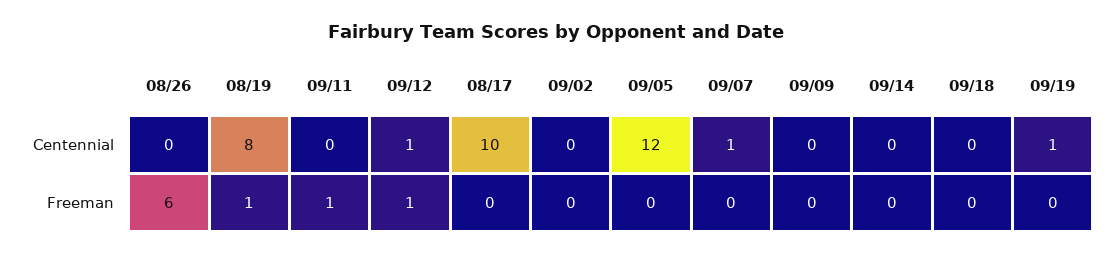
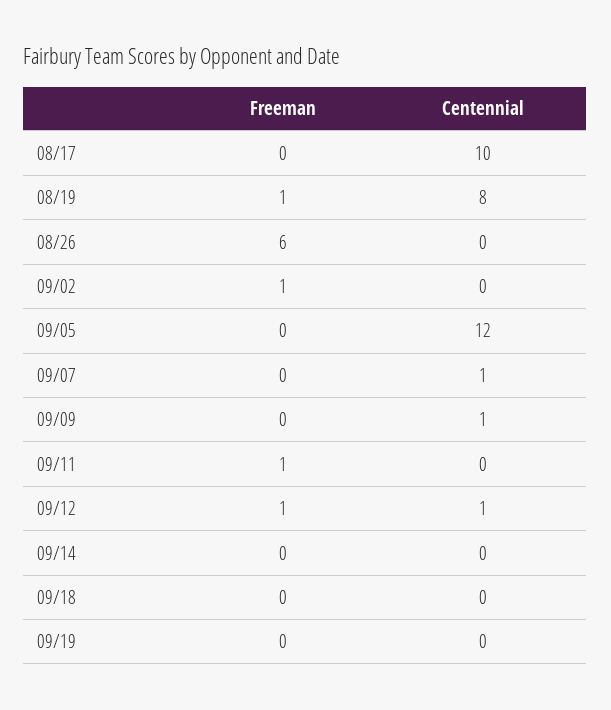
09/09, Centennial: 0 -> 1
09/19, Centennial: 1 -> 0
09/02, Freeman: 0 -> 1

